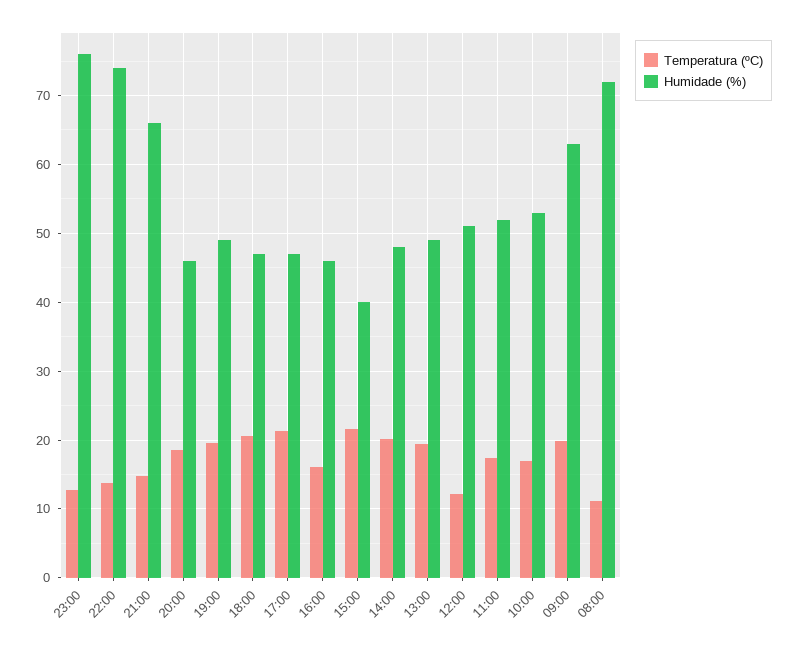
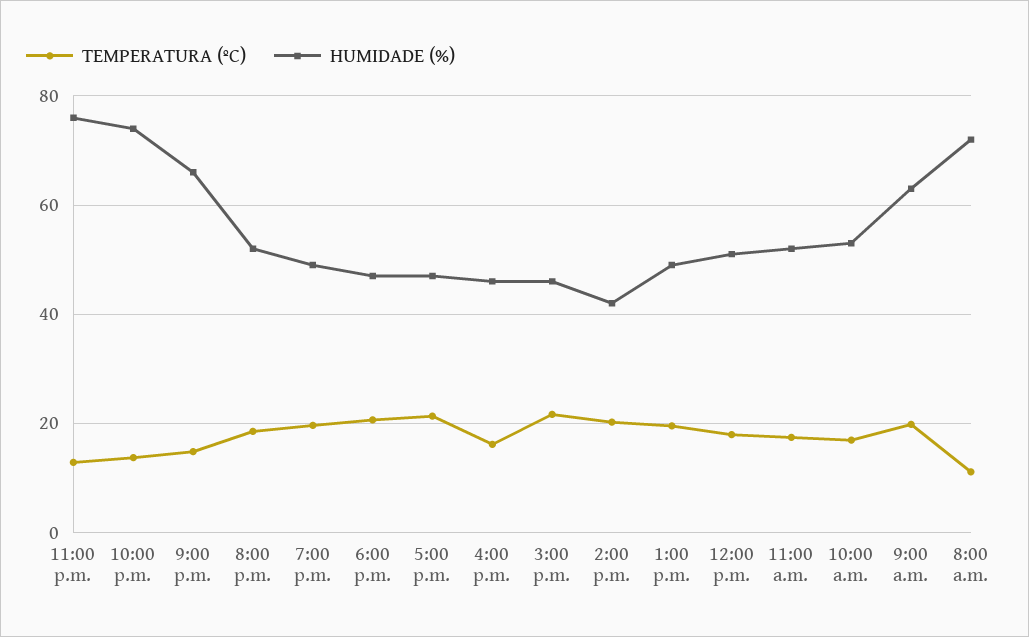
Humidade (%), 20:00: 46 -> 52
Humidade (%), 15:00: 40 -> 46
Humidade (%), 14:00: 48 -> 42
Temperatura (ºC), 12:00: 12 -> 18

